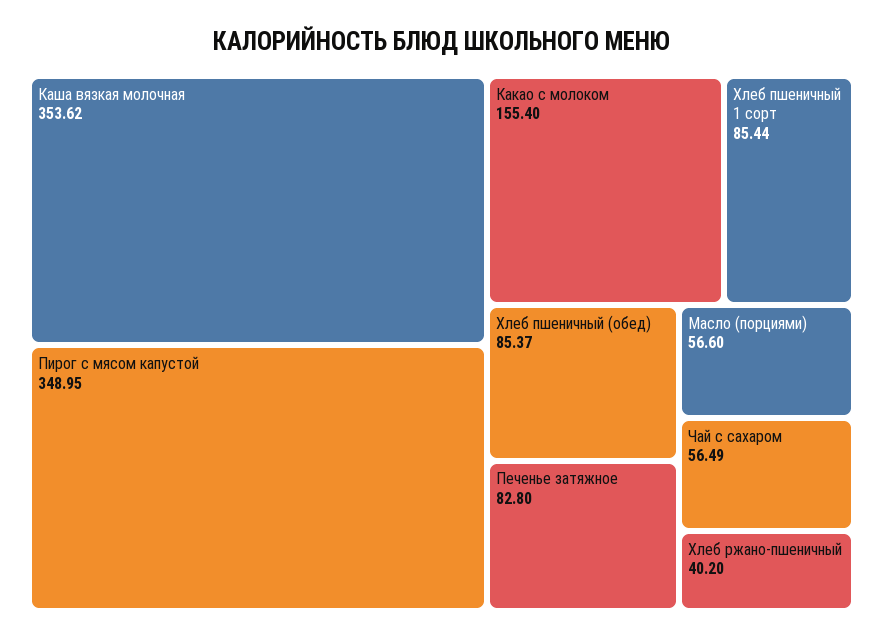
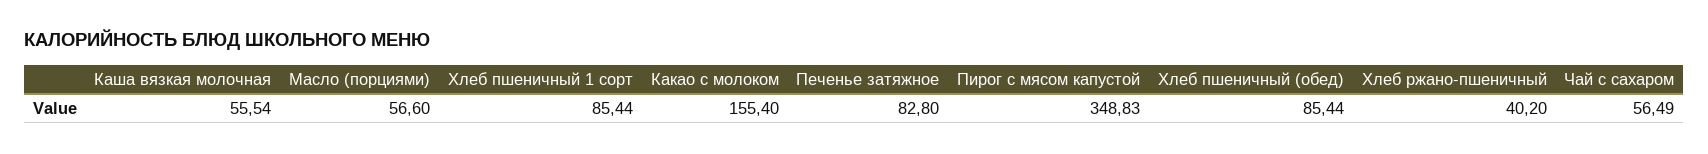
Каша вязкая молочная: 353.62 -> 55.54
Пирог с мясом капустой: 348.95 -> 348.83
Хлеб пшеничный (обед): 85.37 -> 85.44

